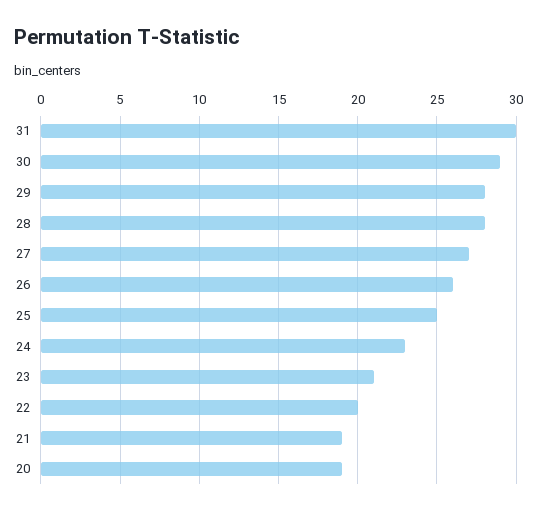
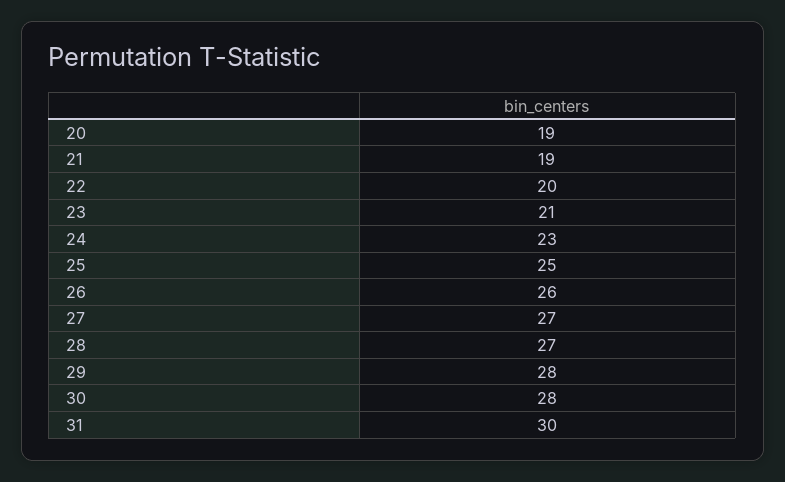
30: 29 -> 28
28: 28 -> 27

